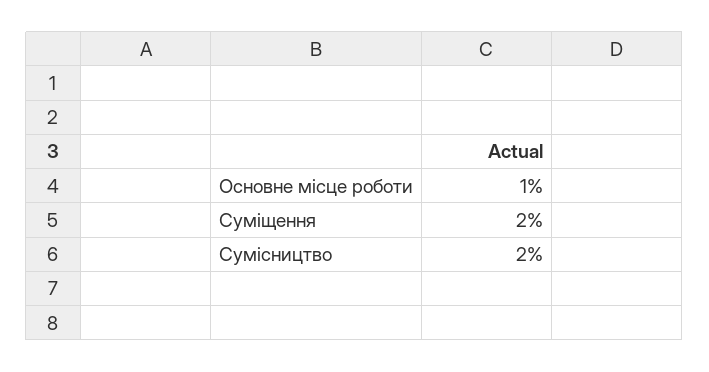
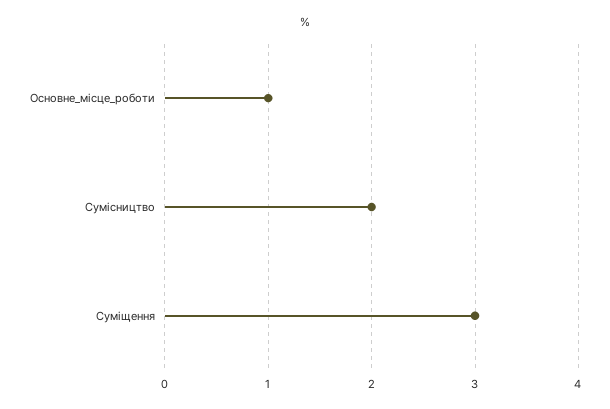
Суміщення: 2 -> 3

